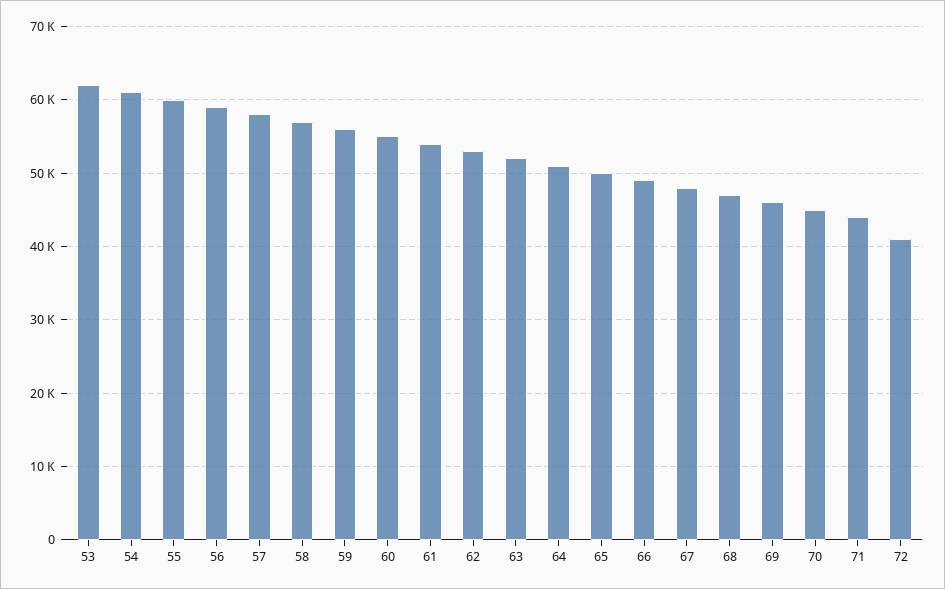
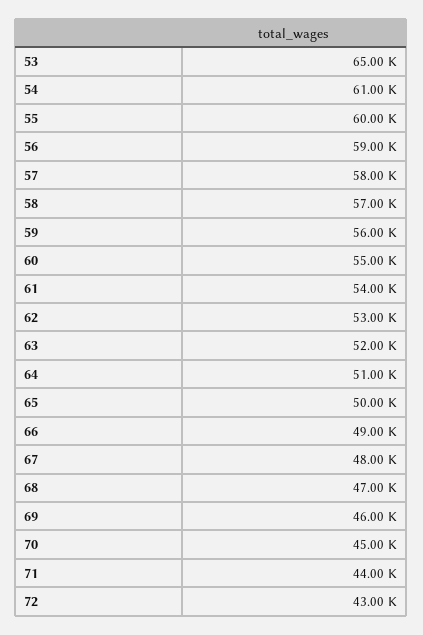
53: 62000 -> 65000
72: 41000 -> 43000

